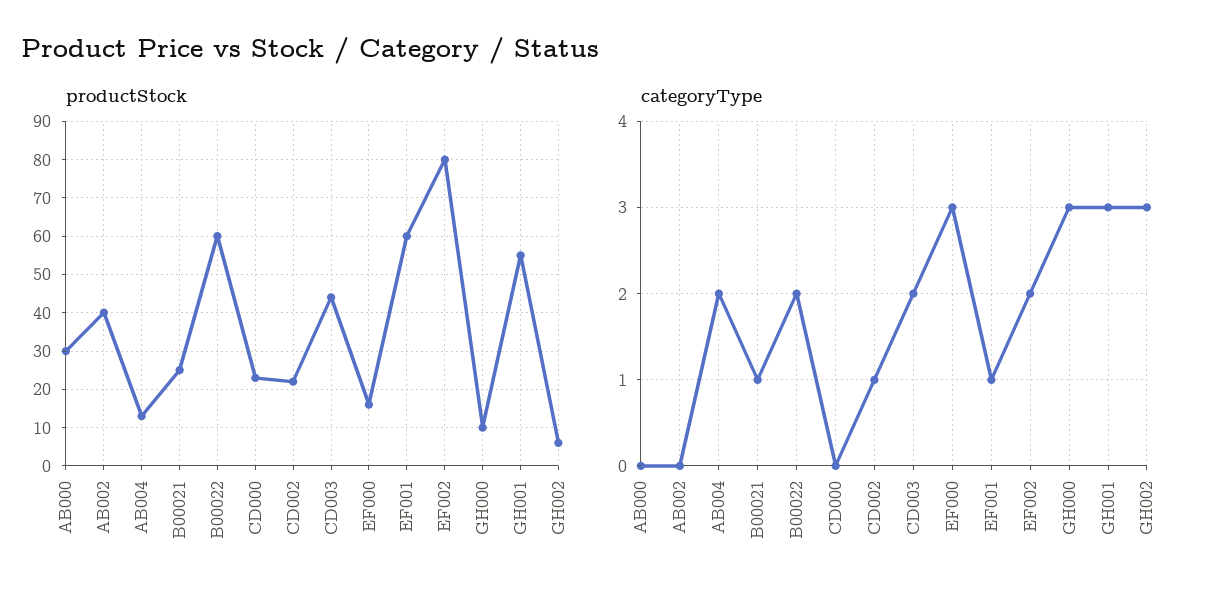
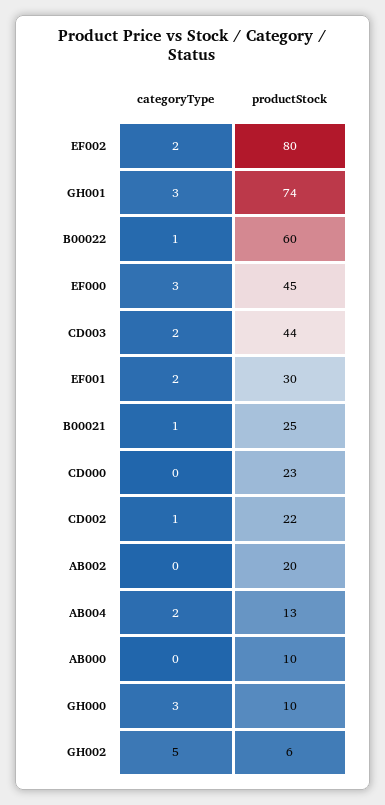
productStock, AB000: 30 -> 10
productStock, AB002: 40 -> 20
productStock, EF000: 15 -> 45
productStock, EF001: 60 -> 30
productStock, GH001: 55 -> 74
categoryType, B00022: 2 -> 1
categoryType, EF001: 1 -> 2
categoryType, GH002: 3 -> 5

